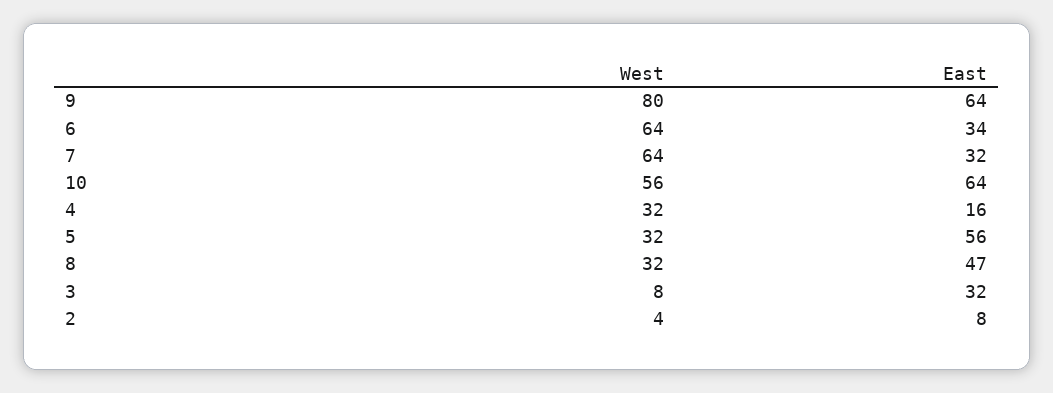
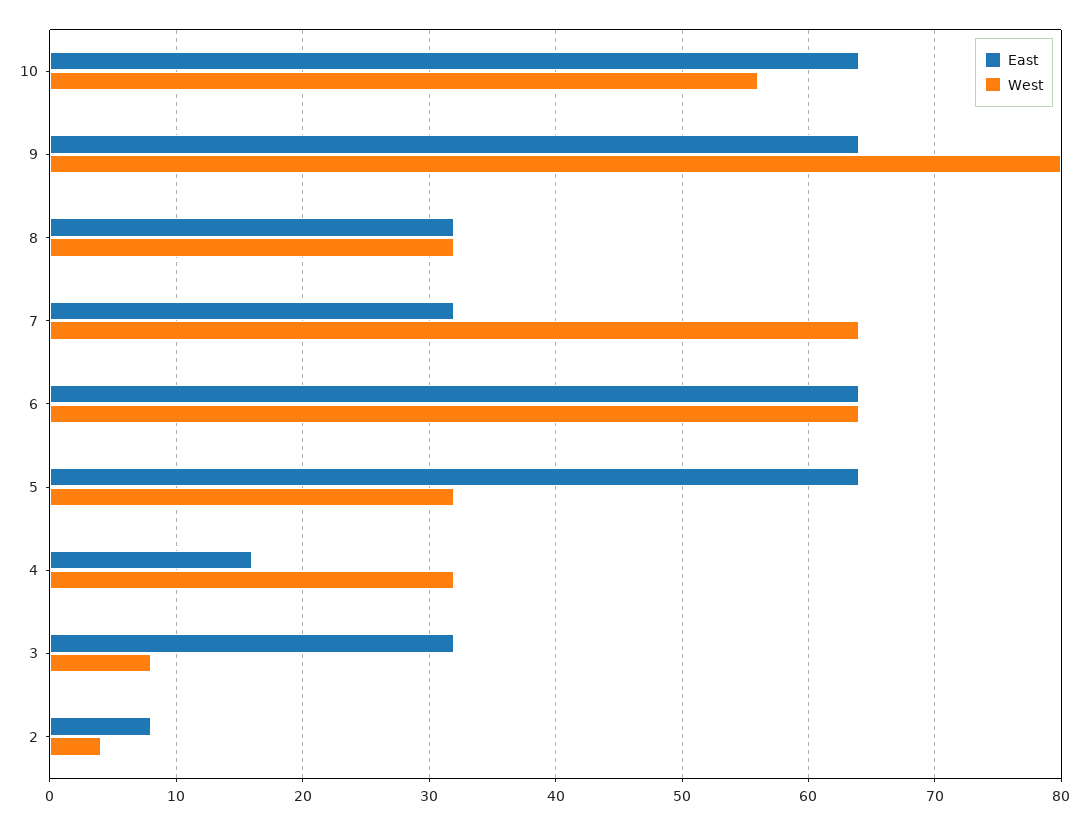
East, 6: 34 -> 64
East, 5: 56 -> 64
East, 8: 47 -> 32

